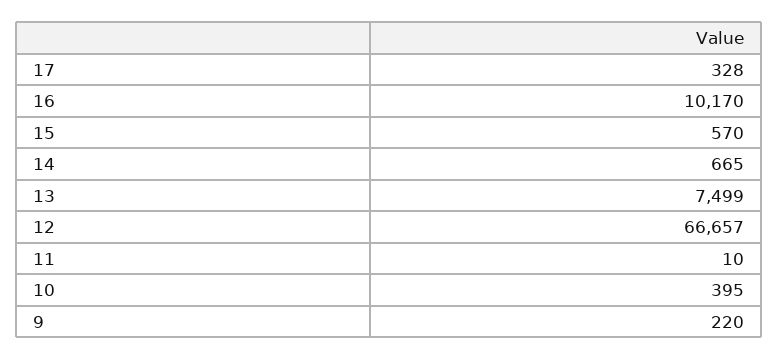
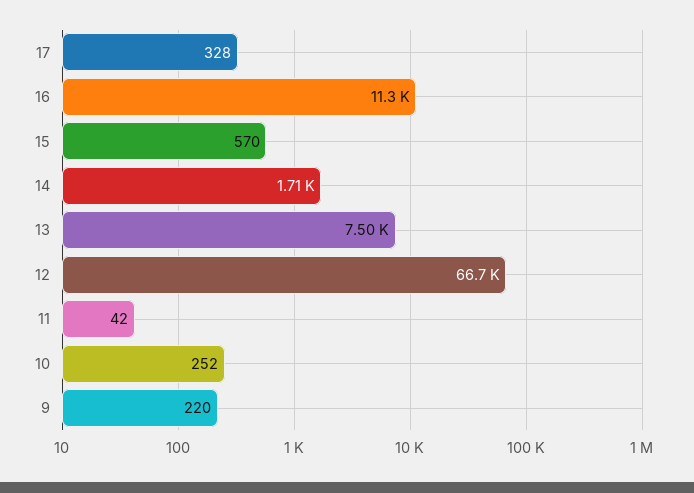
16: 10170 -> 11300
14: 665 -> 1710
11: 10 -> 42
10: 395 -> 252

